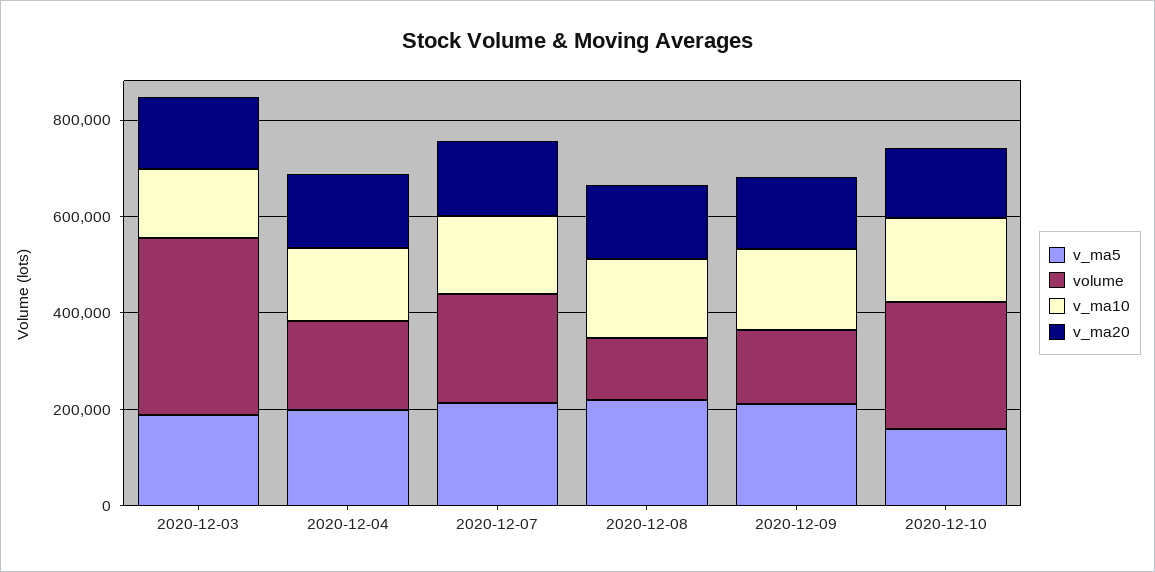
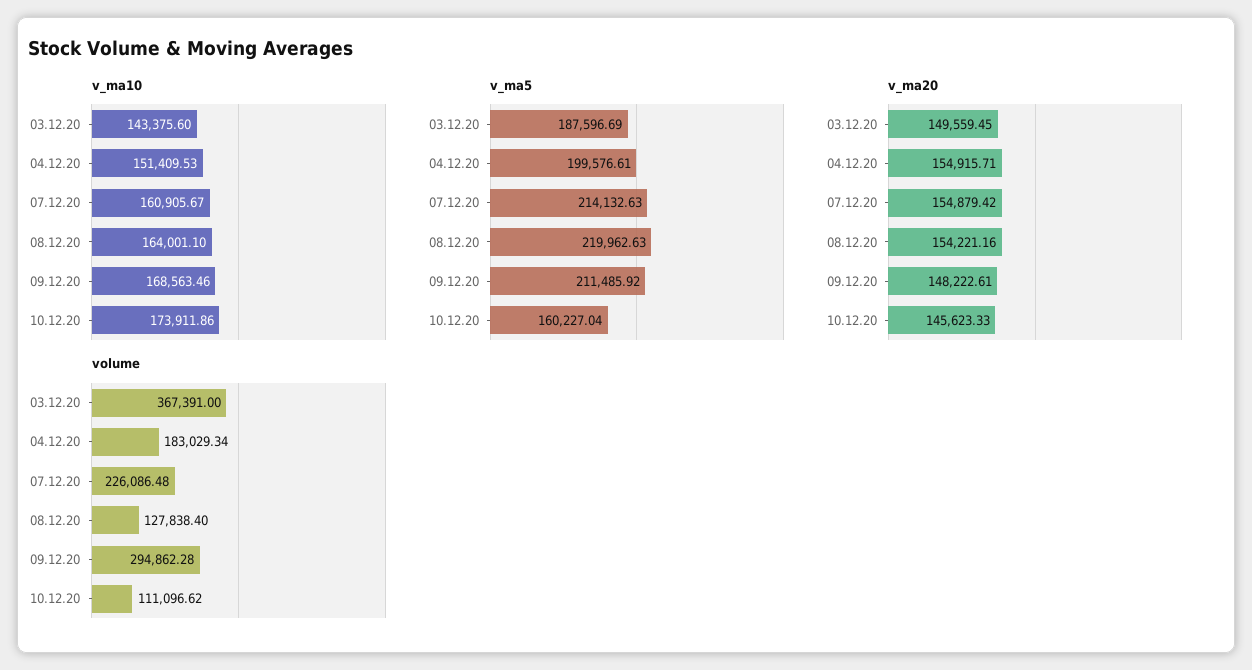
volume, 2020-12-09: 150000 -> 294862.28
volume, 2020-12-10: 250000 -> 111096.62

